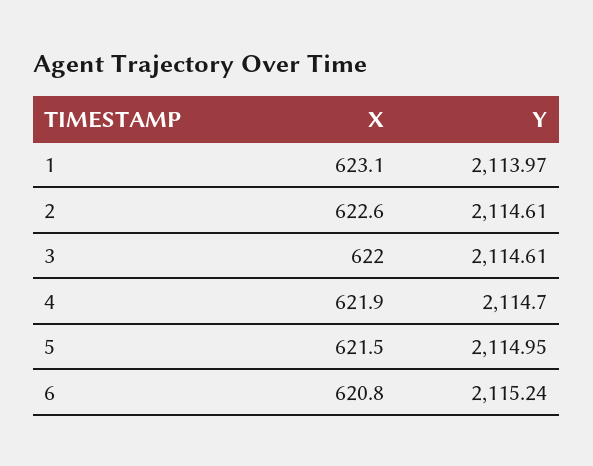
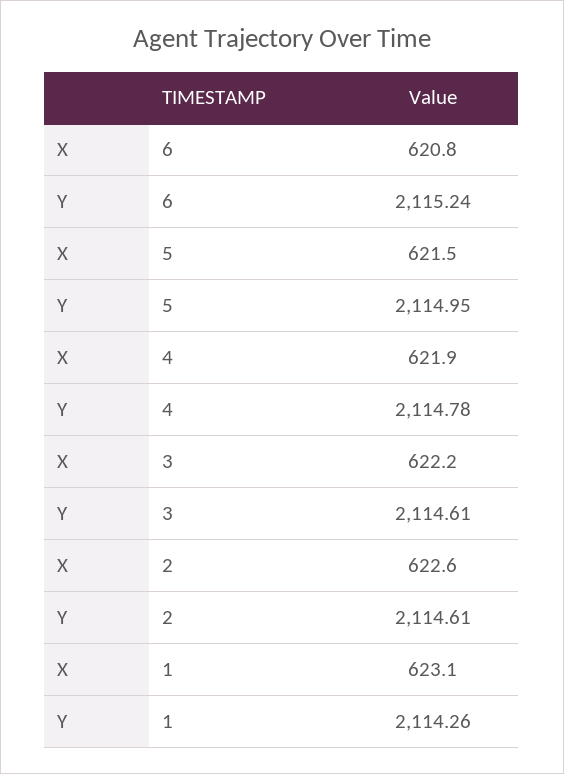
Y, 1: 2113.97 -> 2114.26
X, 3: 622 -> 622.2
Y, 4: 2114.7 -> 2114.78

